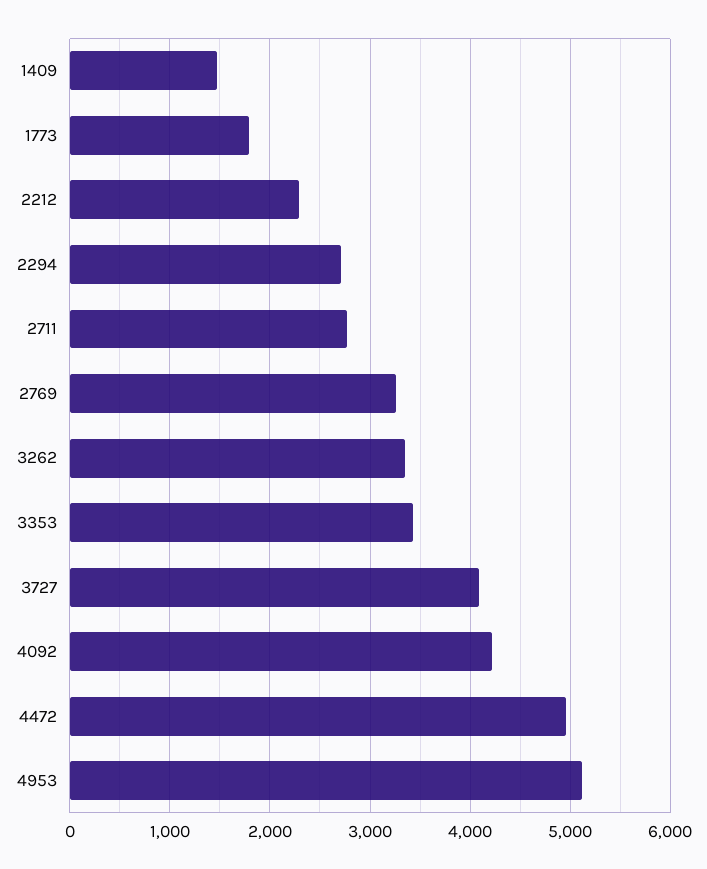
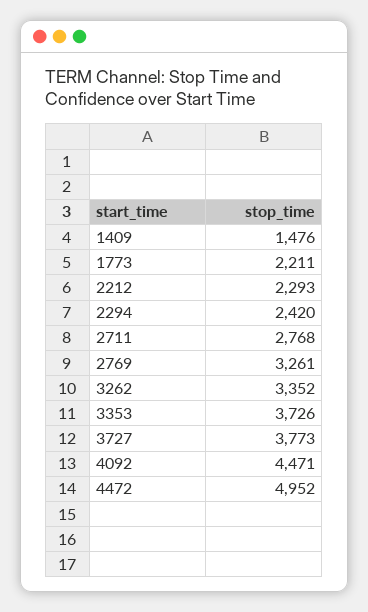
1773: 1800 -> 2211
2294: 2700 -> 2420
3353: 3400 -> 3726
3727: 4100 -> 3773
4092: 4200 -> 4471
4953: 5100 -> none

